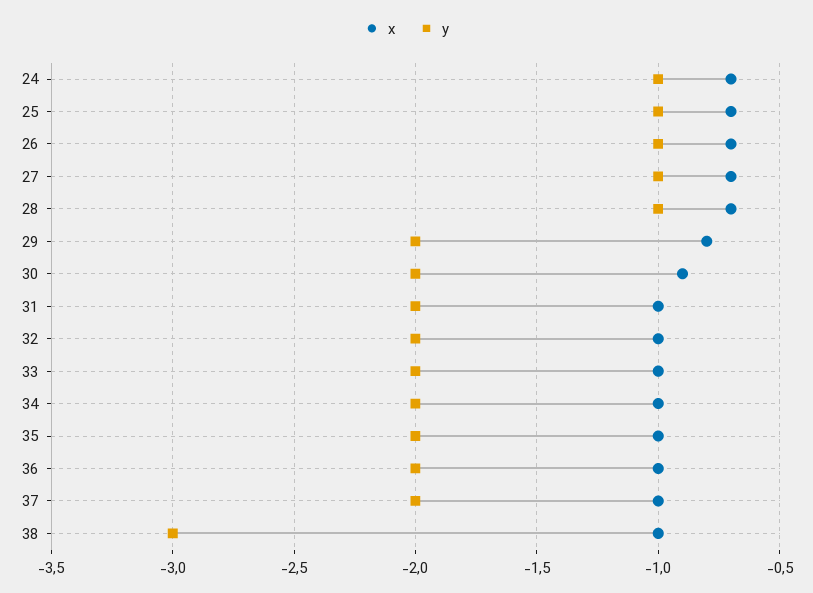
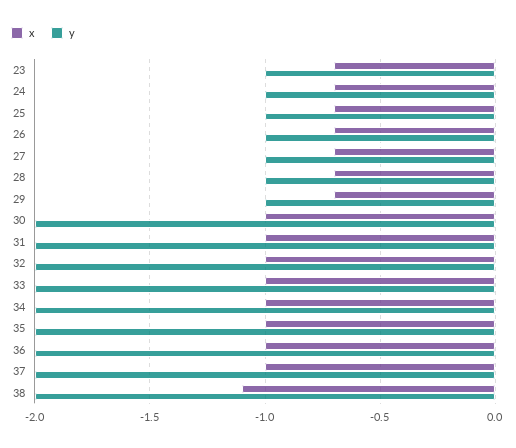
x, 29: -0.8 -> -0.7
y, 29: -2 -> -1
x, 30: -0.9 -> -1
x, 38: -1 -> -1.1
y, 38: -3 -> -2
x, 23: none -> -0.7
y, 23: none -> -1

